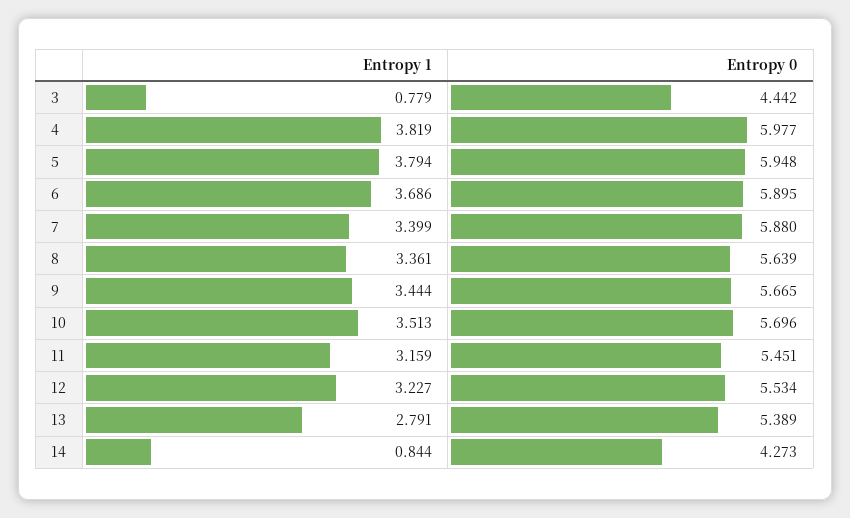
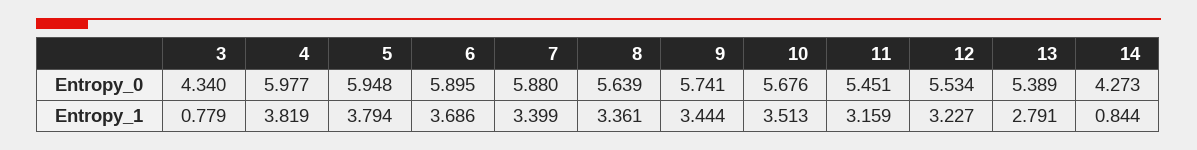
Entropy 0, 3: 4.442 -> 4.34
Entropy 0, 9: 5.665 -> 5.741
Entropy 0, 10: 5.696 -> 5.676

